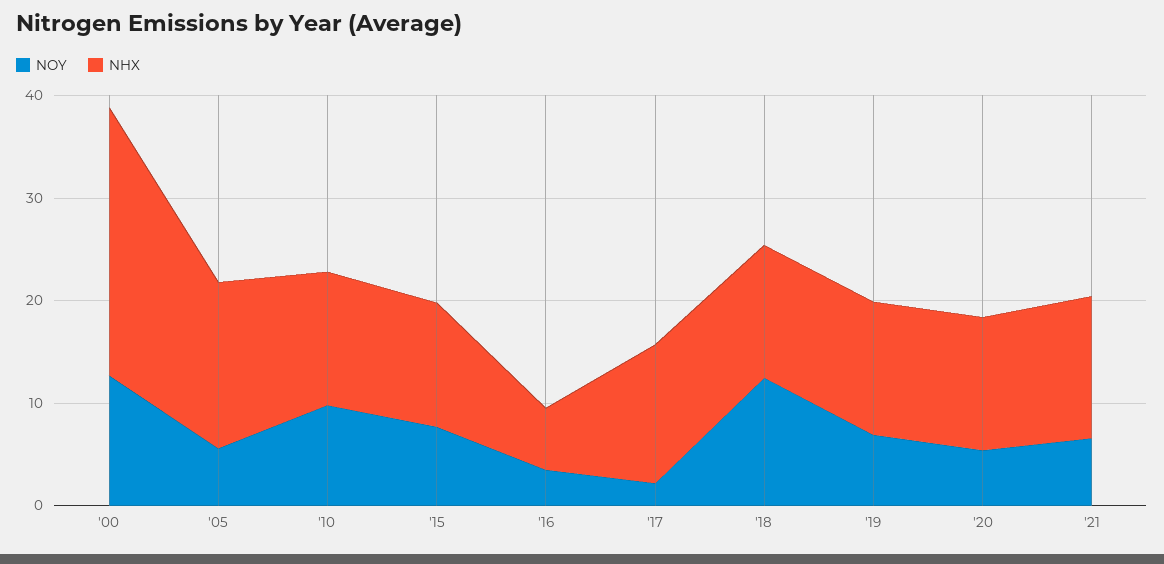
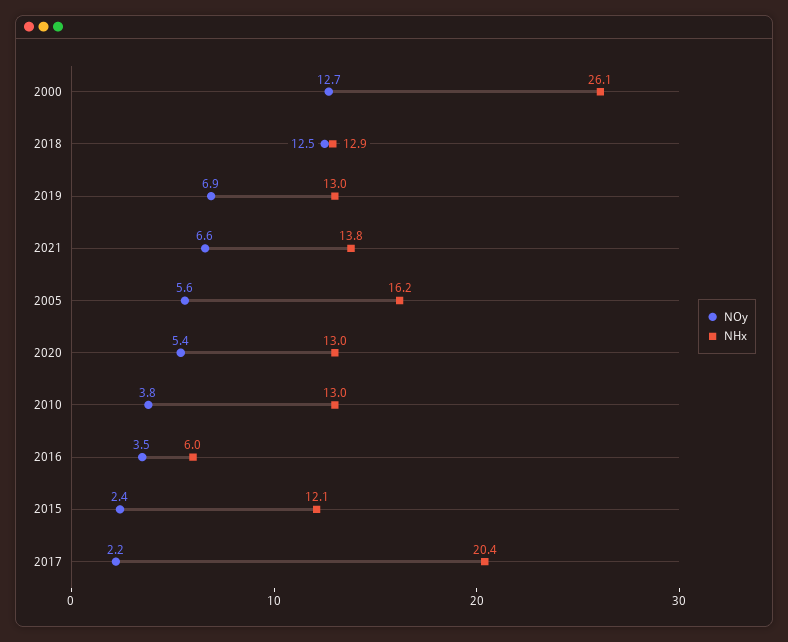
NOY, '10: 10 -> 3.8
NOY, '15: 8 -> 2.4
NHX, '17: 14 -> 20.4

